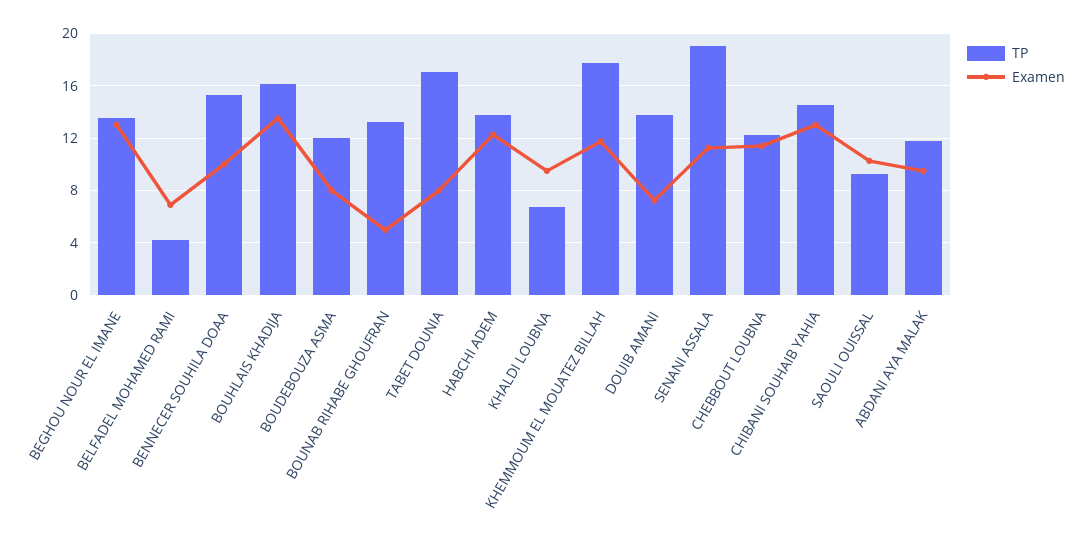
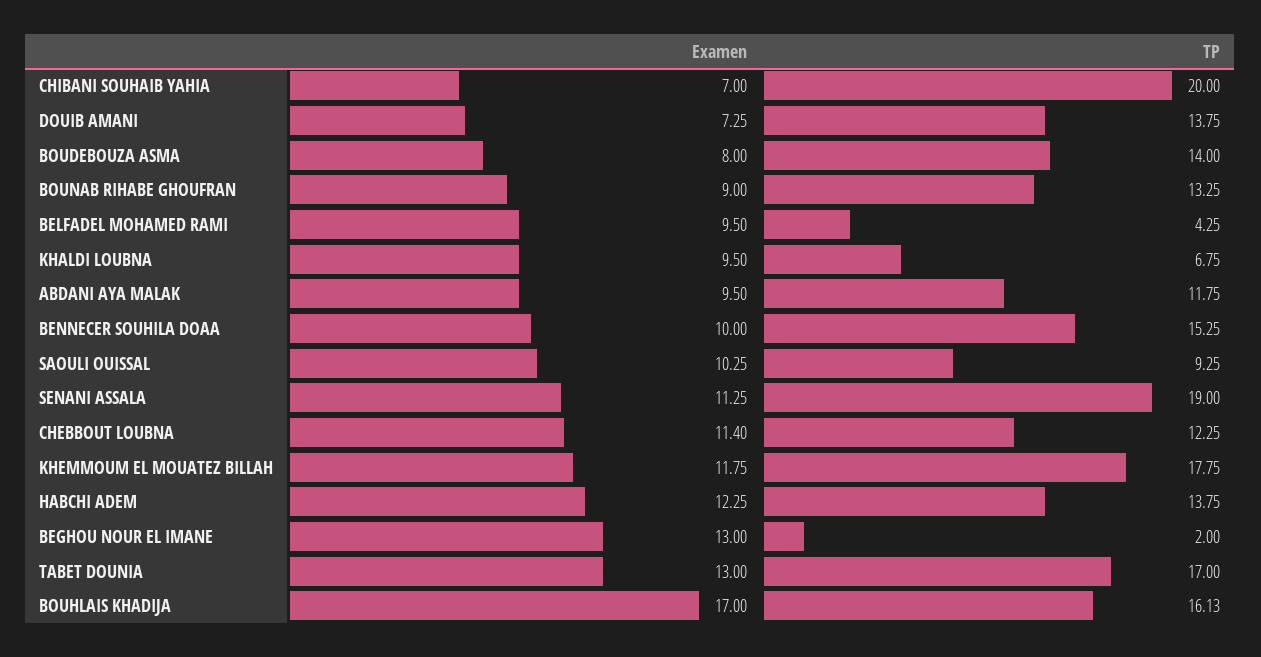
TP, BEGHOU NOUR EL IMANE: 13.5 -> 2
Examen, BELFADEL MOHAMED RAMI: 7 -> 9.5
Examen, BOUHLAIS KHADIJA: 13.5 -> 17
TP, BOUDEBOUZA ASMA: 12 -> 14
Examen, BOUNAB RIHABE GHOUFRAN: 5 -> 9
Examen, TABET DOUNIA: 8 -> 13
TP, CHIBANI SOUHAIB YAHIA: 14.5 -> 20
Examen, CHIBANI SOUHAIB YAHIA: 13 -> 7

